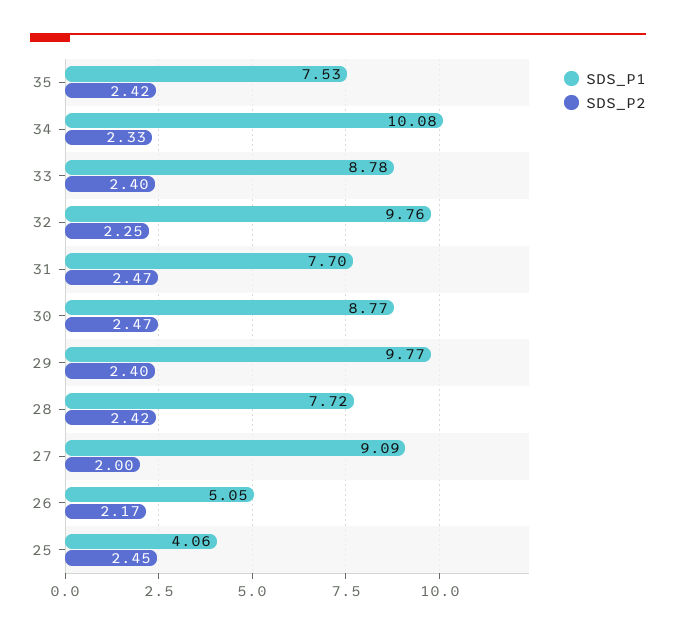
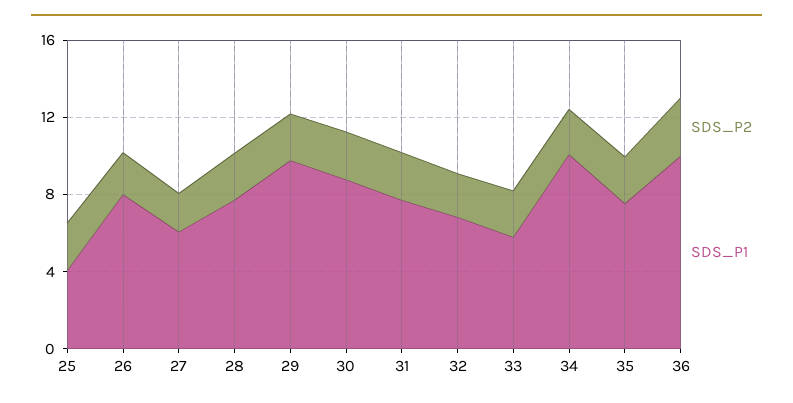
SDS_P1, 33: 8.78 -> 6
SDS_P1, 32: 9.76 -> 7
SDS_P1, 27: 9.09 -> 6
SDS_P1, 26: 5.05 -> 8
SDS_P2, 36: none -> 3
SDS_P1, 36: none -> 10

